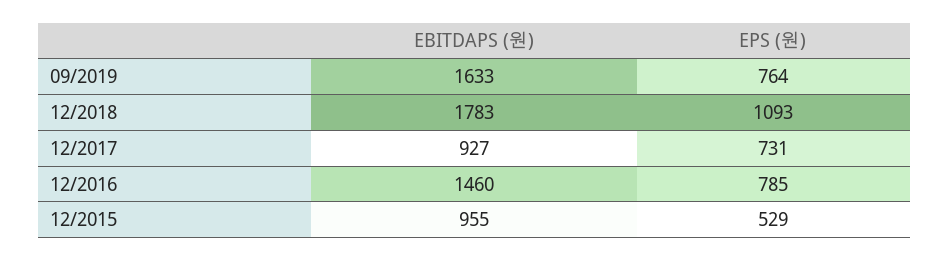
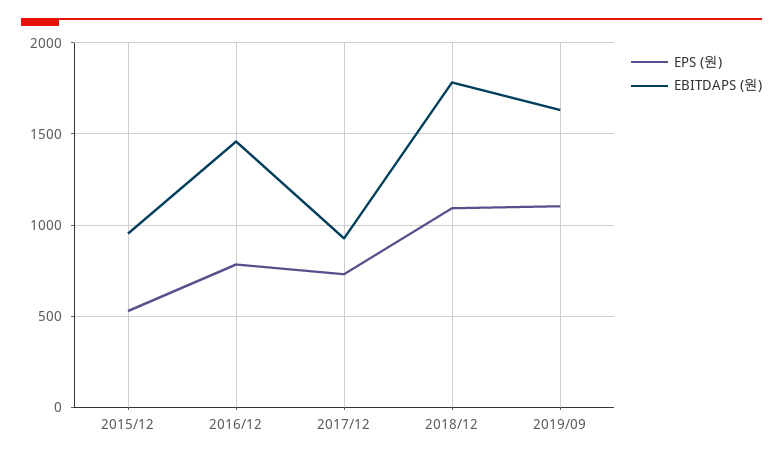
EPS (원), 09/2019: 764 -> 1100

